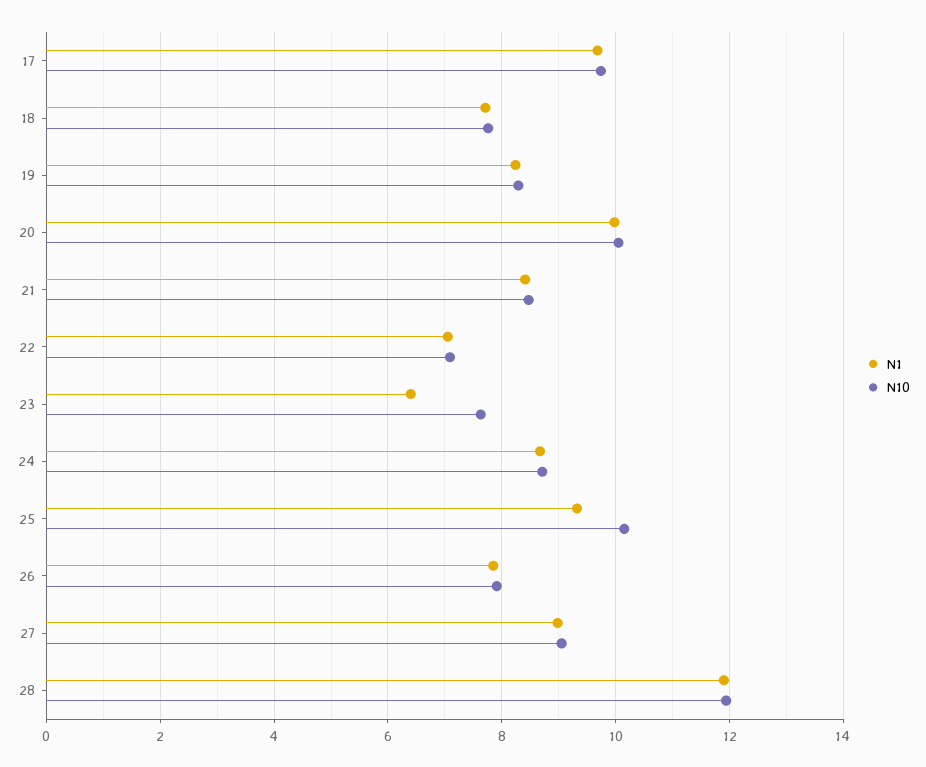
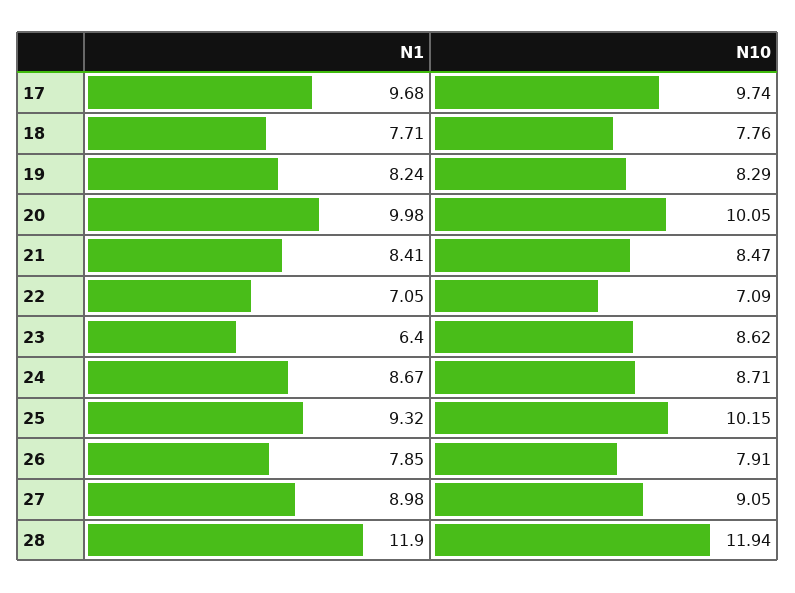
N10, 23: 7.6 -> 8.62

